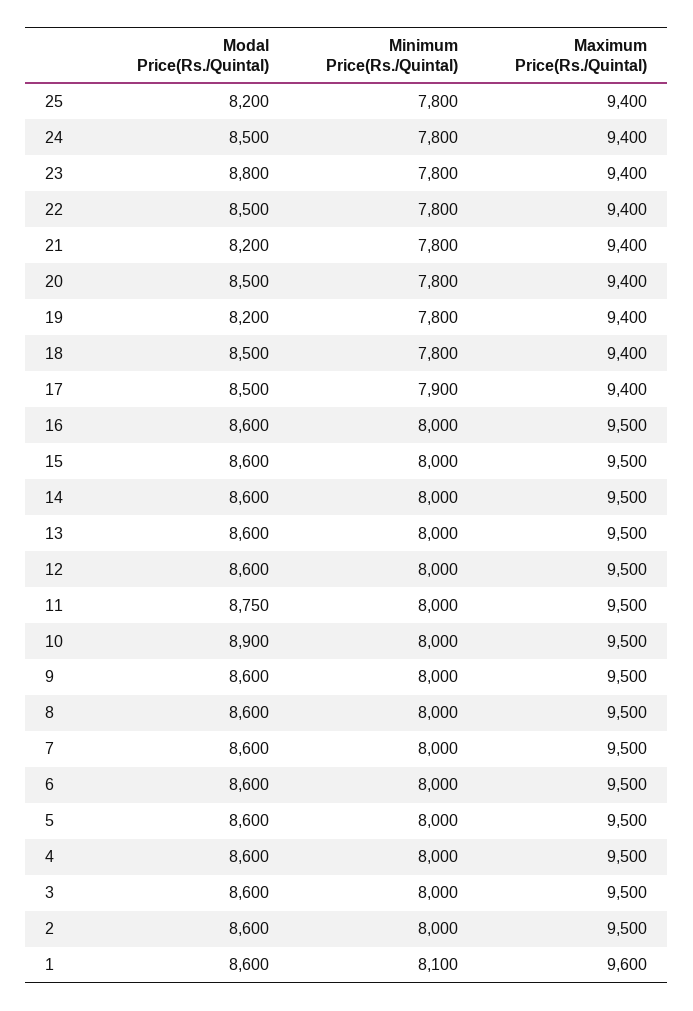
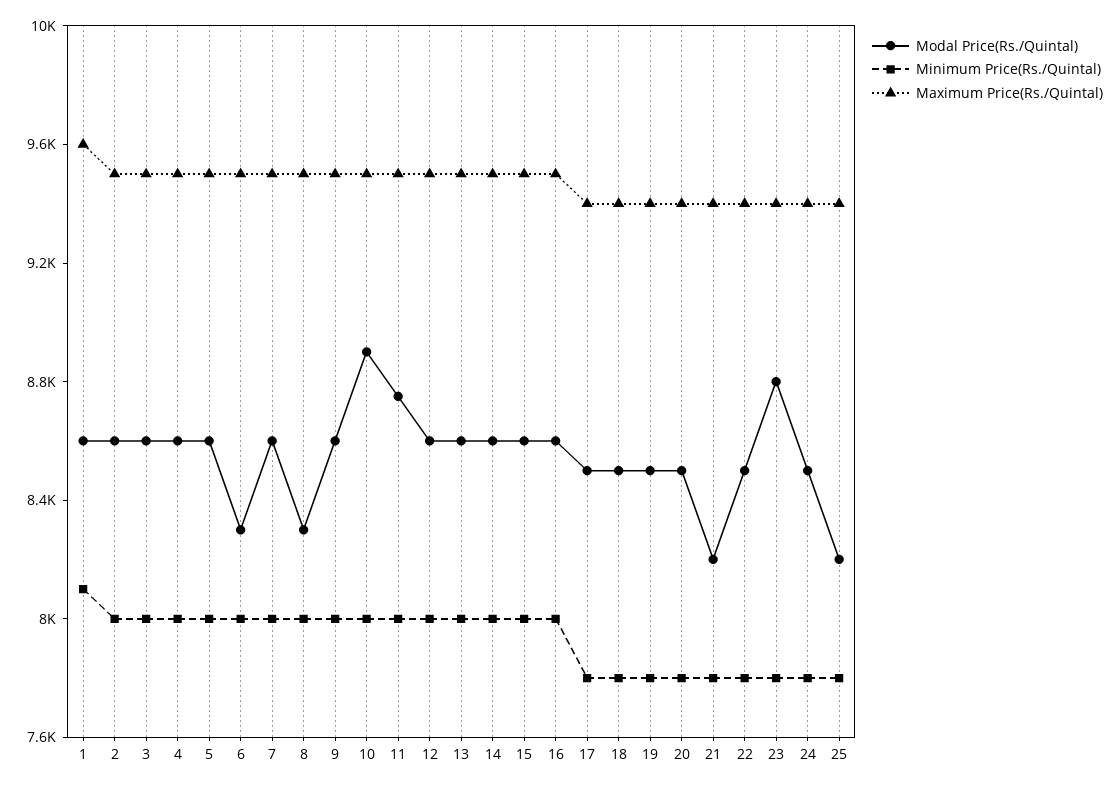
Modal Price(Rs./Quintal), 19: 8200 -> 8500
Minimum Price(Rs./Quintal), 17: 7900 -> 7800
Modal Price(Rs./Quintal), 8: 8600 -> 8300
Modal Price(Rs./Quintal), 6: 8600 -> 8300

